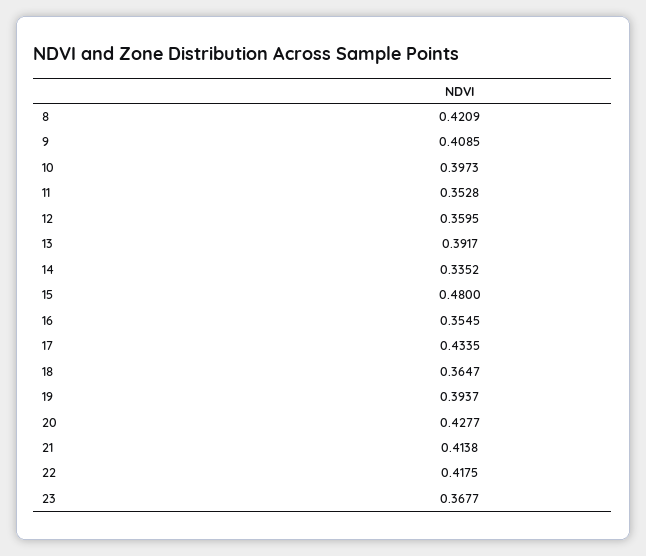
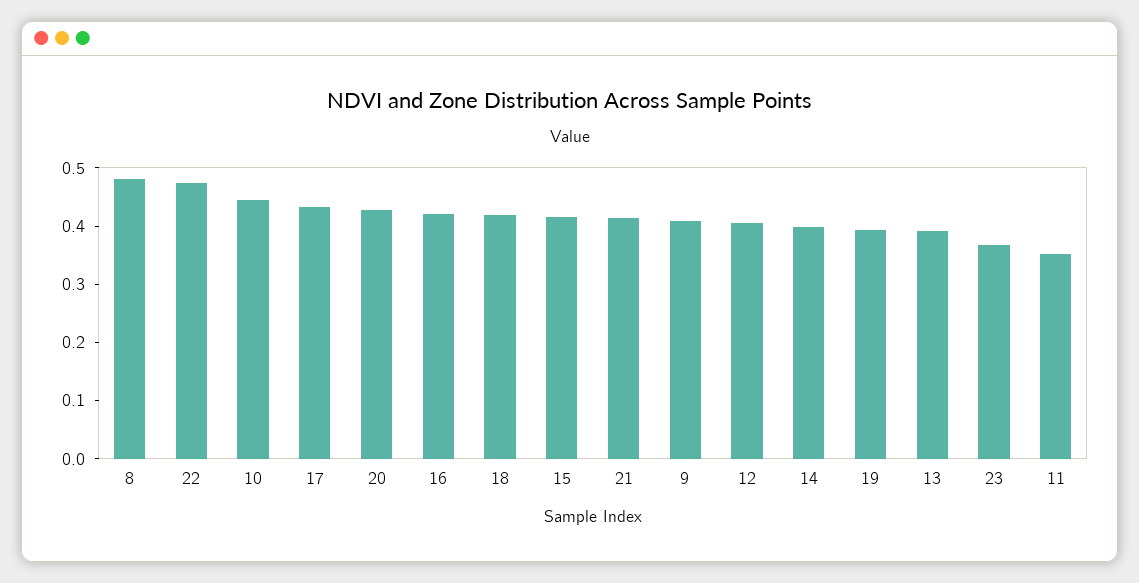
8: 0.4209 -> 0.48
10: 0.3973 -> 0.44
12: 0.3595 -> 0.4
14: 0.3352 -> 0.4
15: 0.48 -> 0.42
16: 0.3545 -> 0.42
18: 0.3647 -> 0.42
22: 0.4175 -> 0.48

